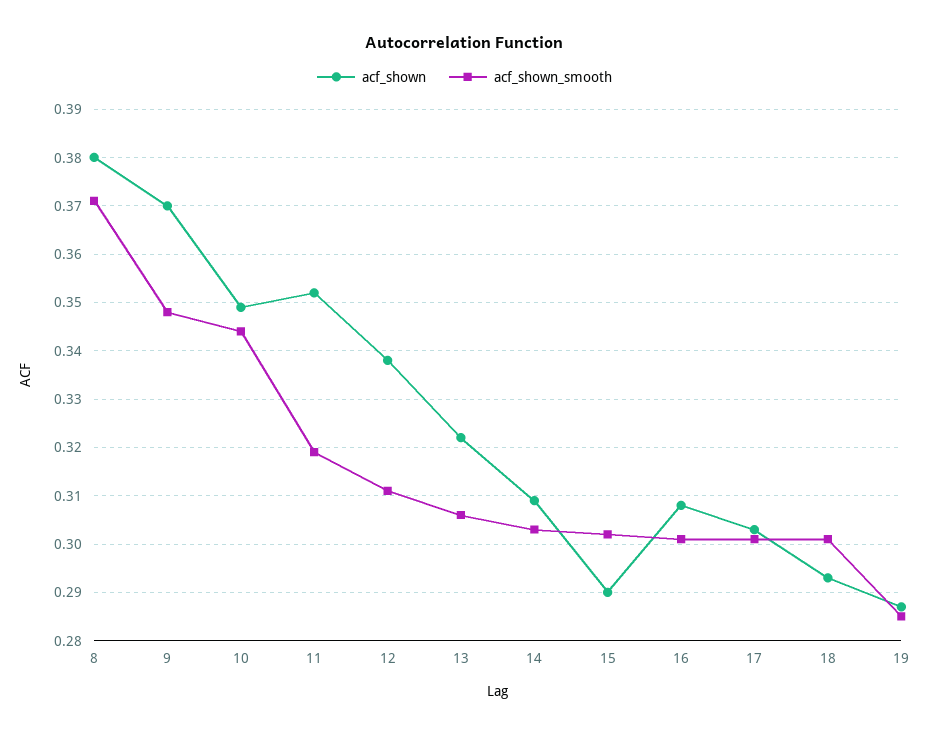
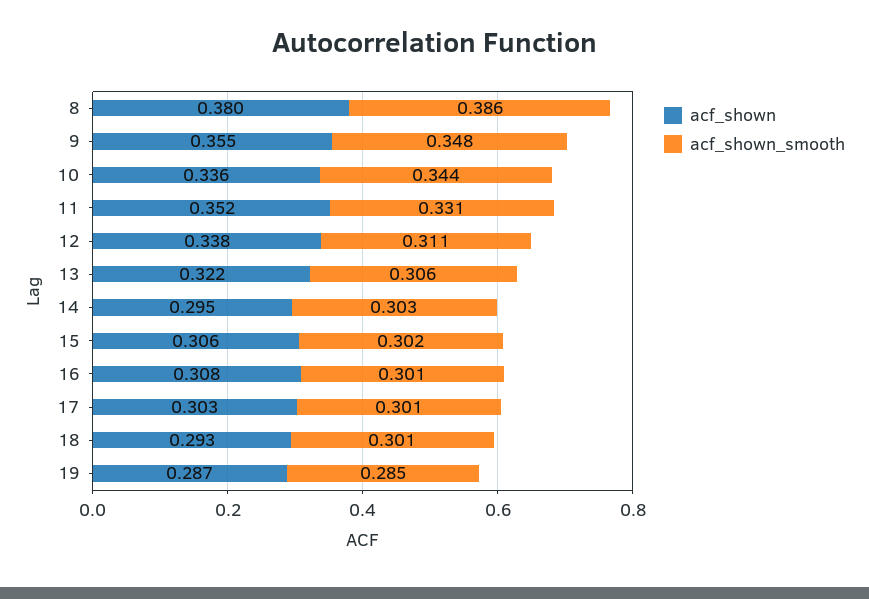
acf_shown_smooth, 8: 0.37 -> 0.386
acf_shown, 9: 0.37 -> 0.355
acf_shown, 10: 0.35 -> 0.336
acf_shown_smooth, 11: 0.32 -> 0.331
acf_shown, 14: 0.31 -> 0.295
acf_shown, 15: 0.29 -> 0.306

